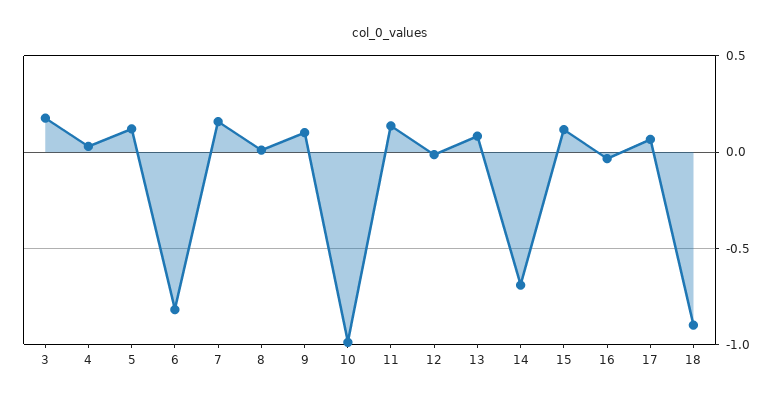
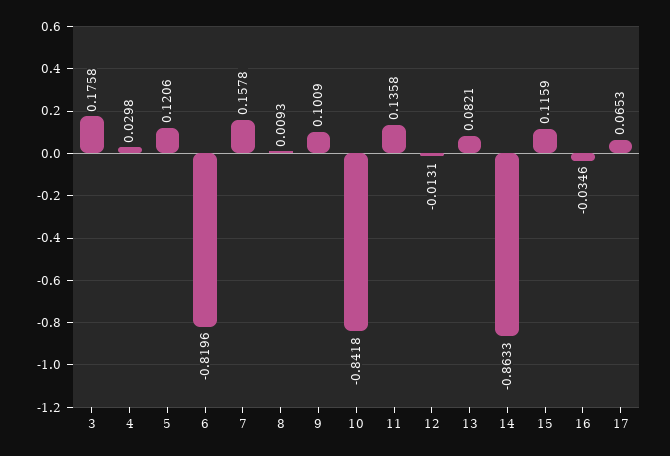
10: -1 -> -0.8418
14: -0.7 -> -0.8633
18: -0.9 -> none

